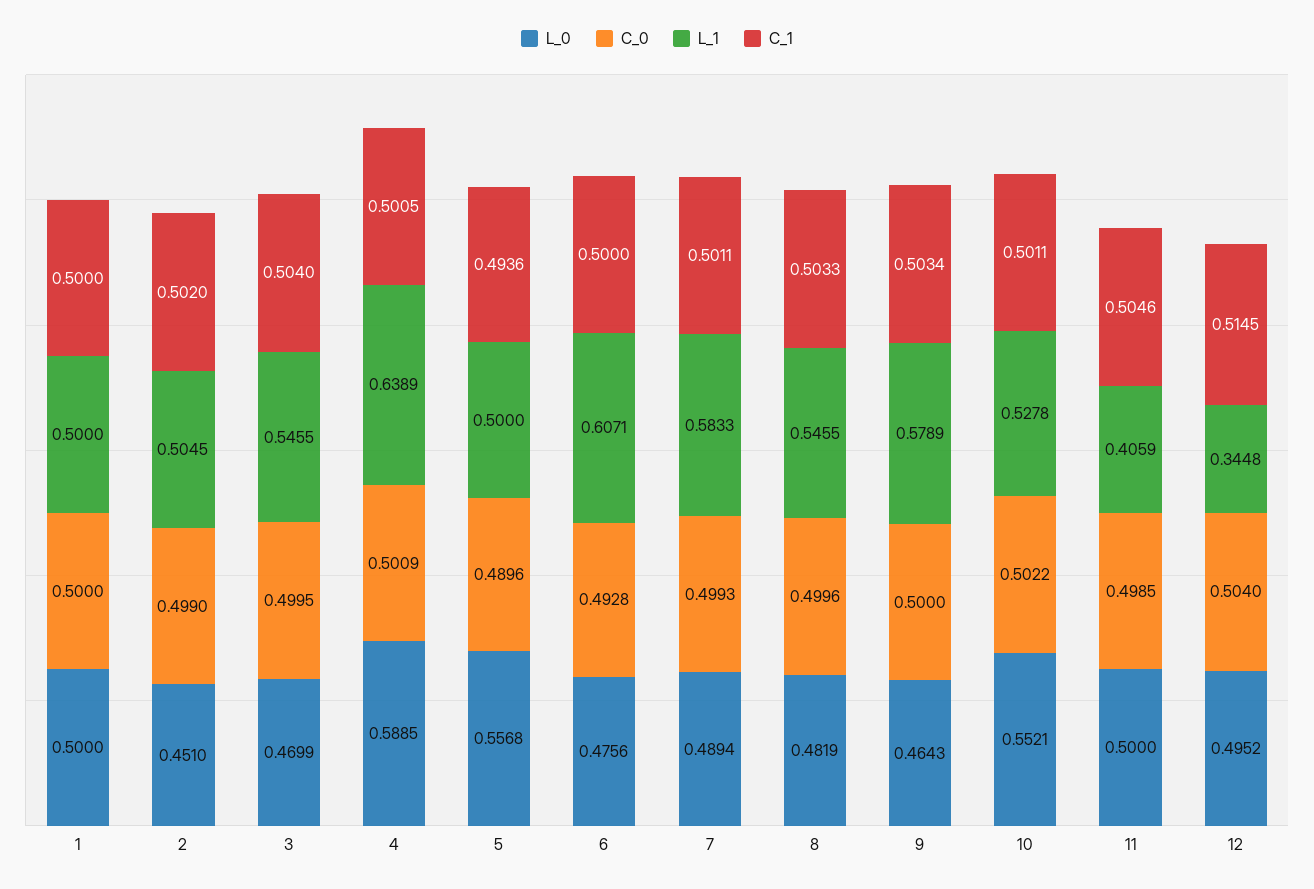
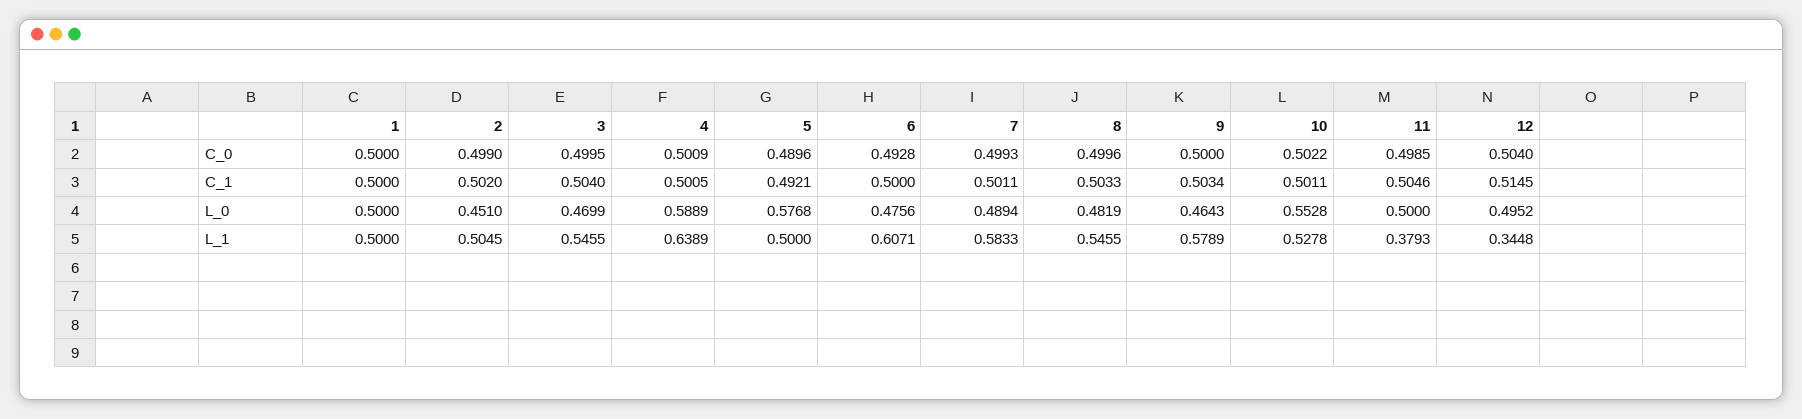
L_0, 4: 0.5885 -> 0.5889
L_0, 5: 0.5568 -> 0.5768
C_1, 5: 0.4936 -> 0.4921
L_0, 10: 0.5521 -> 0.5528
L_1, 11: 0.4059 -> 0.3793

